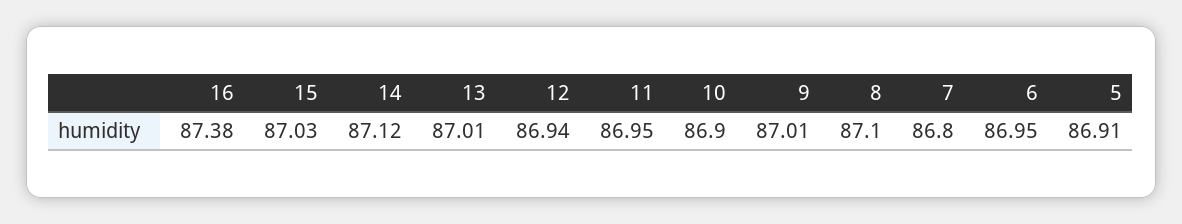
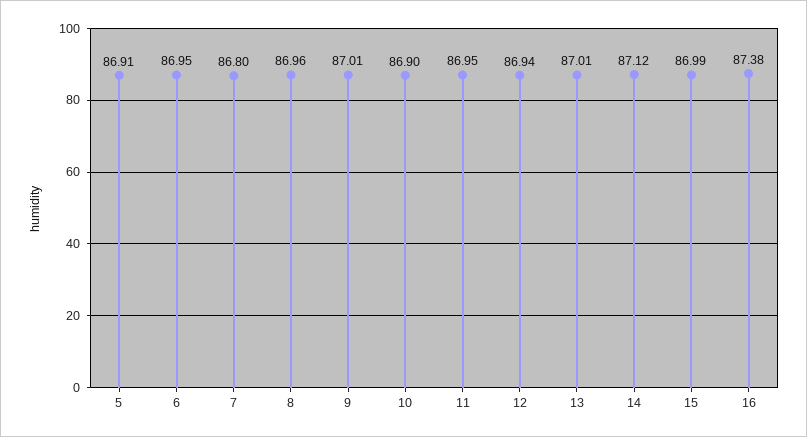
15: 87.03 -> 86.99
8: 87.1 -> 86.96

